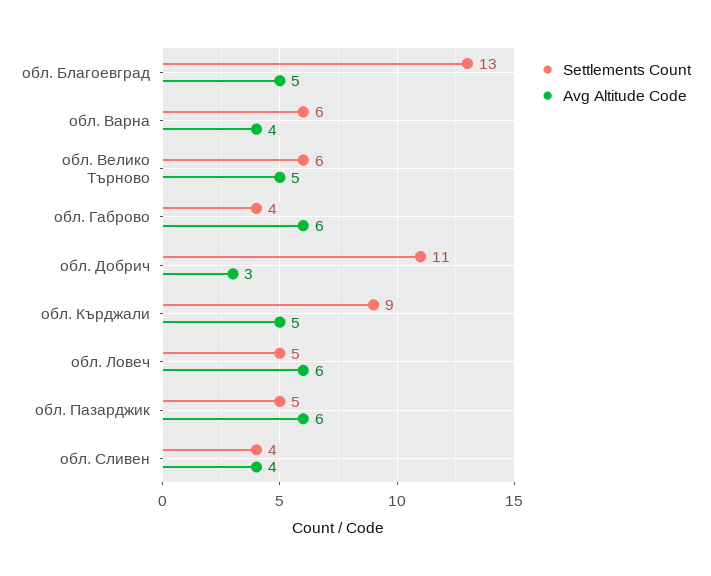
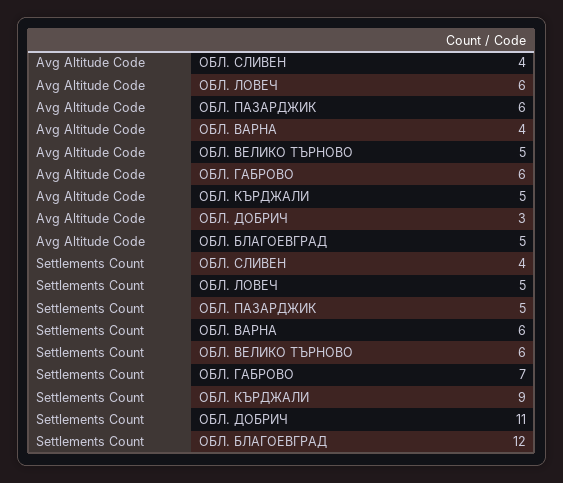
Settlements Count, обл. Благоевград: 13 -> 12
Settlements Count, обл. Габрово: 4 -> 7

